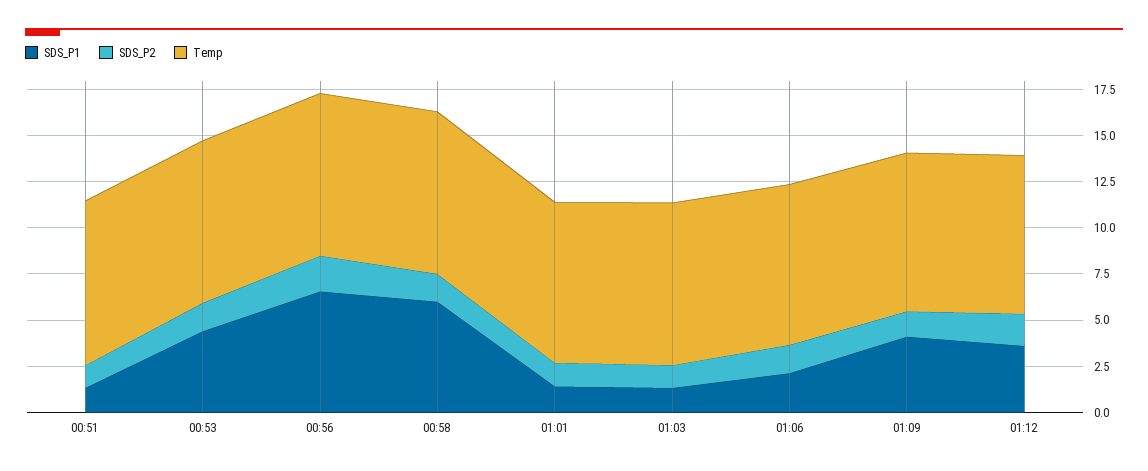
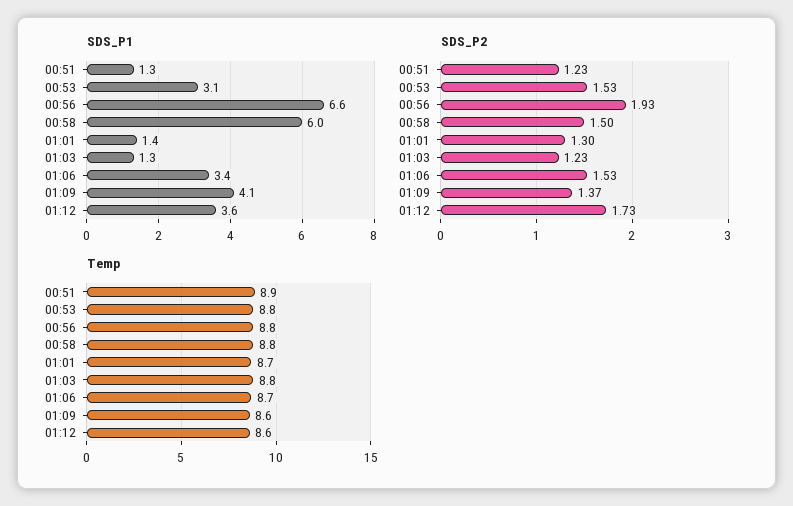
SDS_P1, 00:53: 4.5 -> 3.1
SDS_P1, 01:06: 2 -> 3.4

